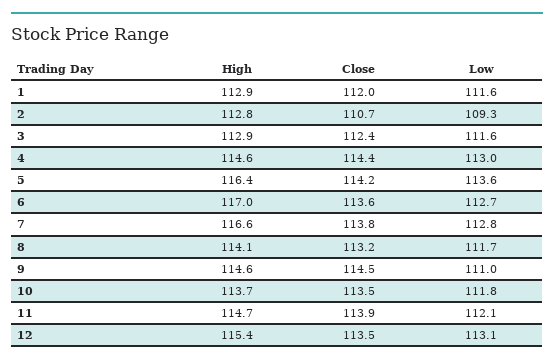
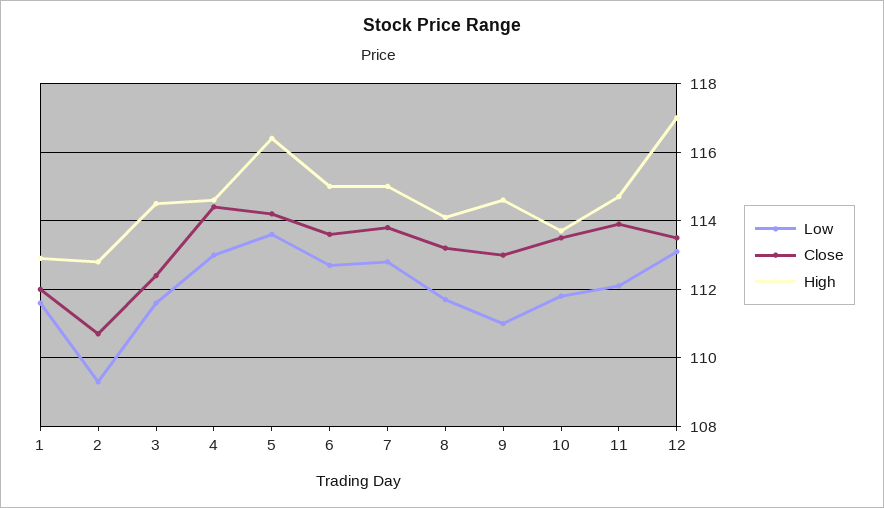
High, 3: 112.9 -> 114.5
High, 6: 117 -> 115
High, 7: 116.6 -> 115
Close, 9: 114.5 -> 113
High, 12: 115.4 -> 117

